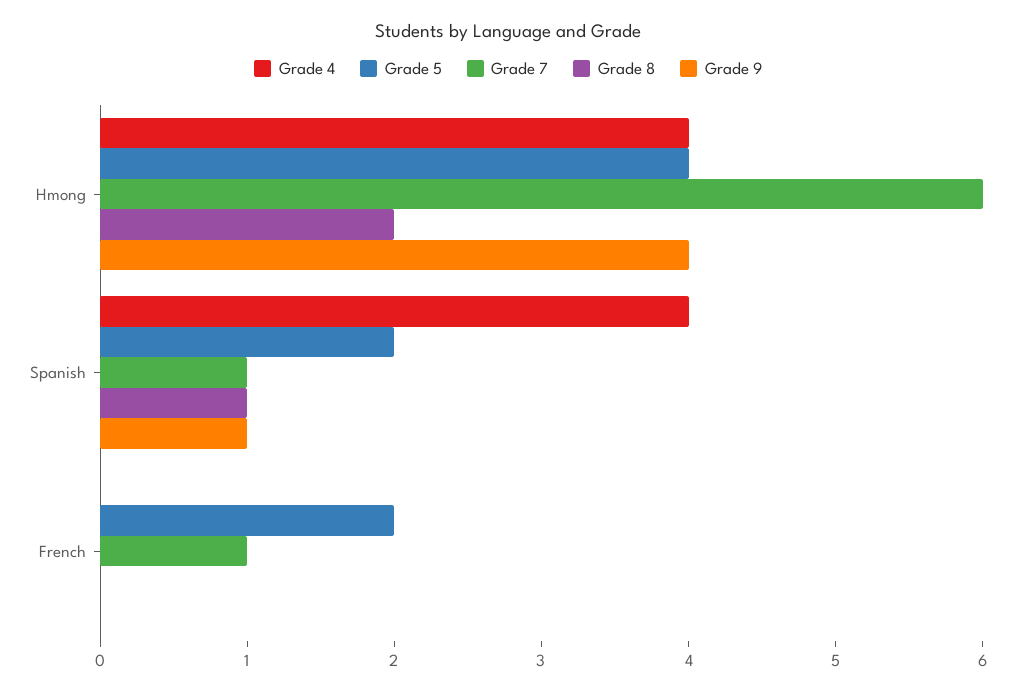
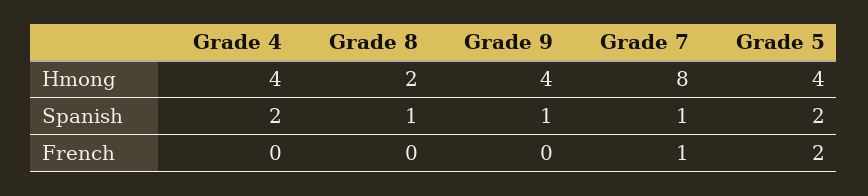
Grade 7, Hmong: 6 -> 8
Grade 4, Spanish: 4 -> 2

